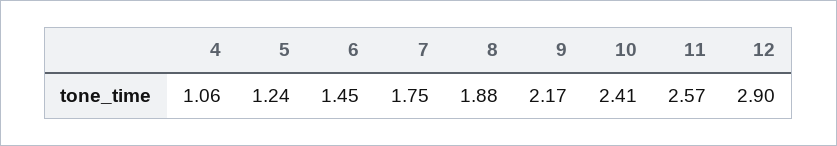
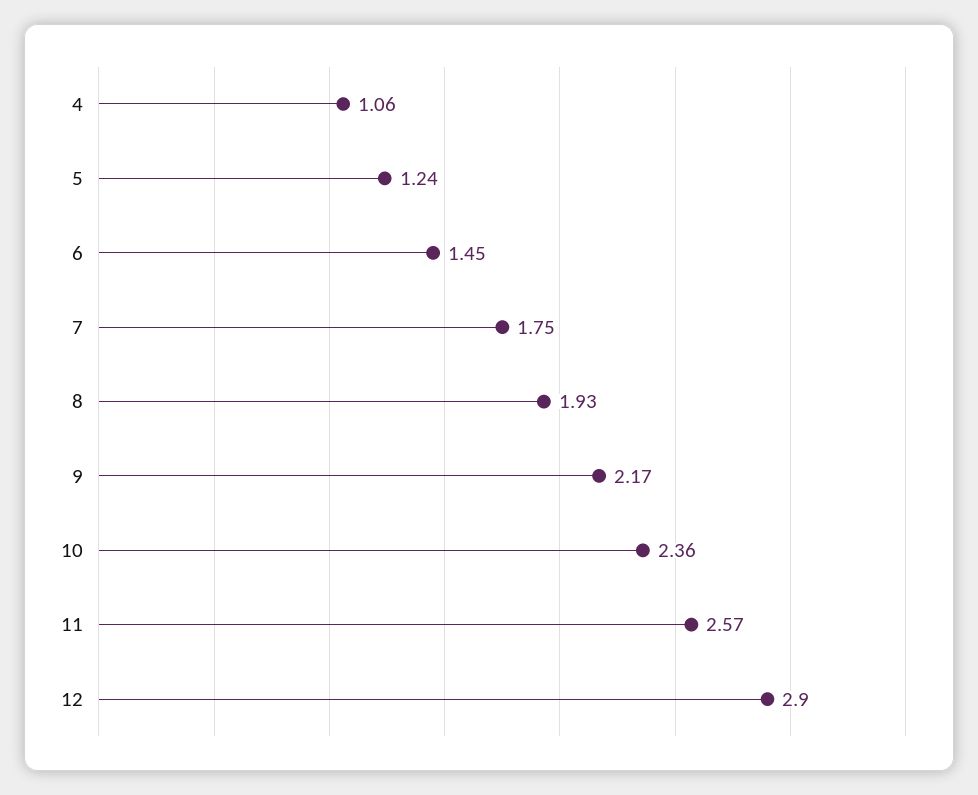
8: 1.88 -> 1.93
10: 2.41 -> 2.36

